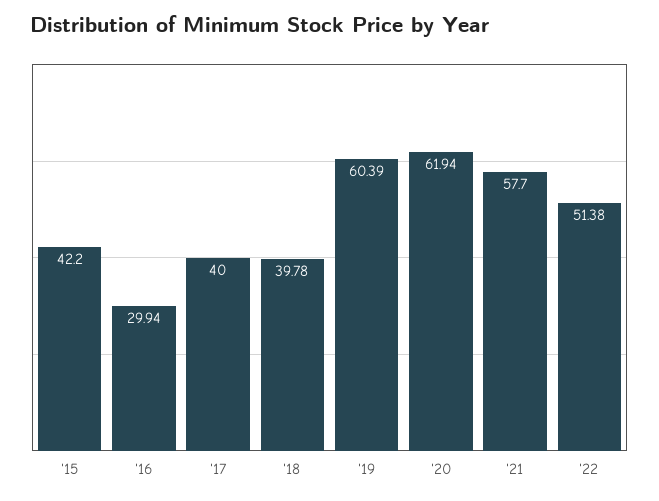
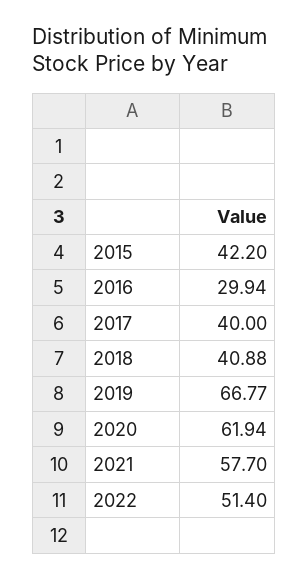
'18: 39.78 -> 40.88
'19: 60.39 -> 66.77
'22: 51.38 -> 51.4

